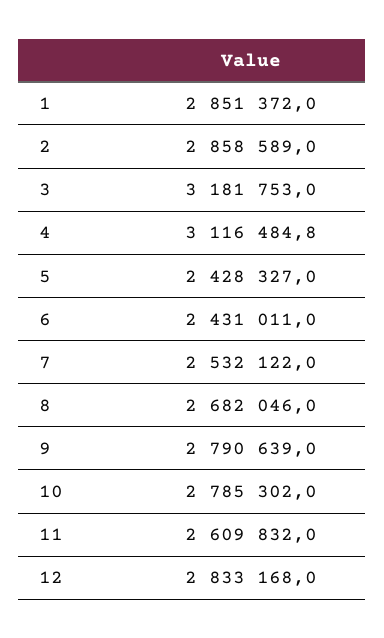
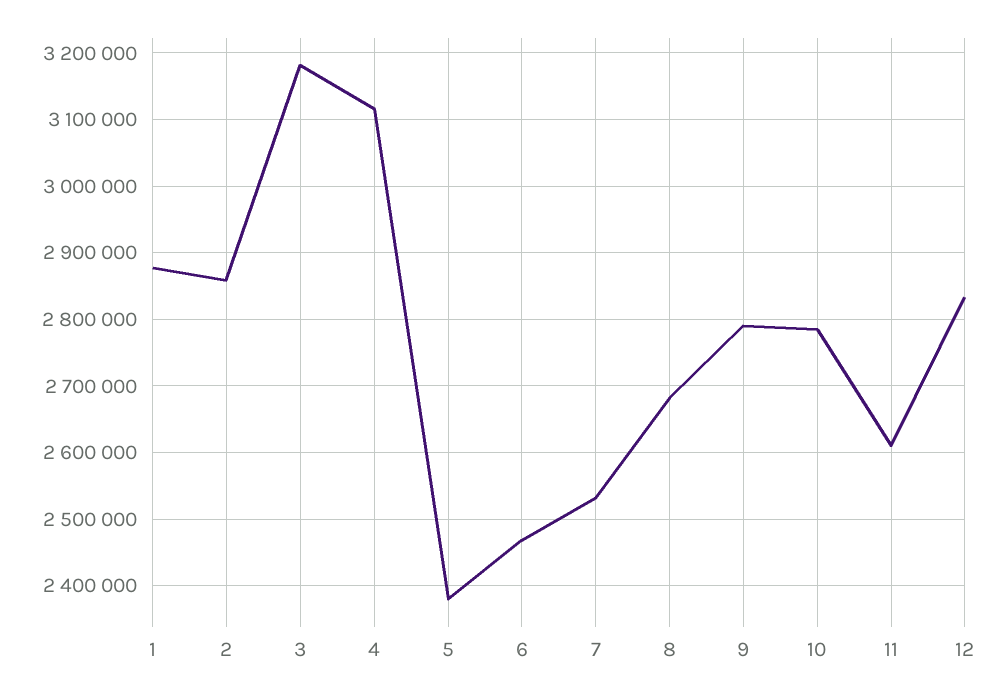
1: 2851372 -> 2880000
5: 2428327 -> 2380000
6: 2431011 -> 2470000

